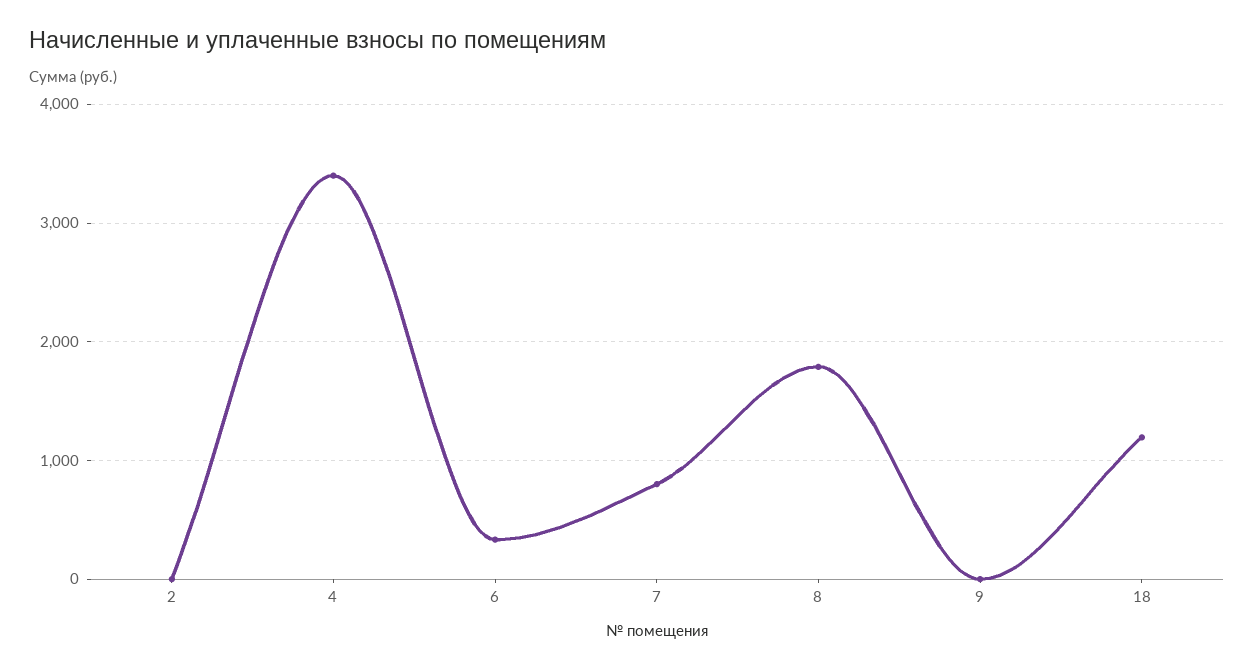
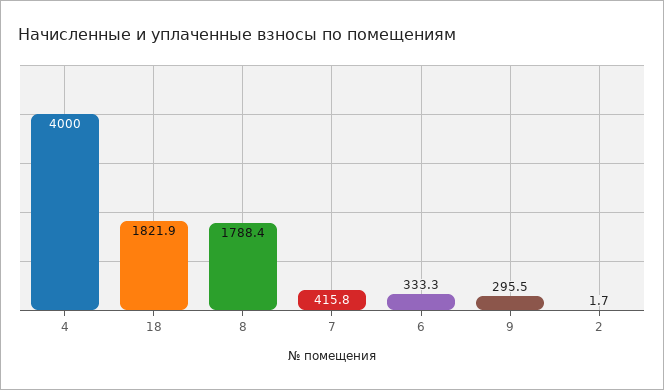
4: 3400 -> 4000
7: 800 -> 415.8
9: 0 -> 295.5
18: 1200 -> 1821.9

